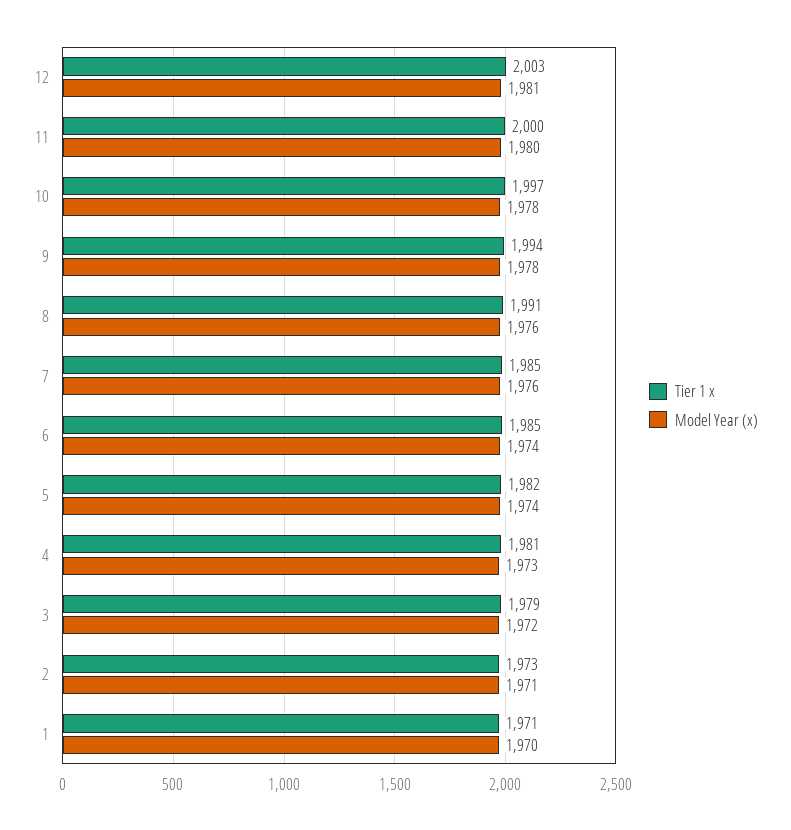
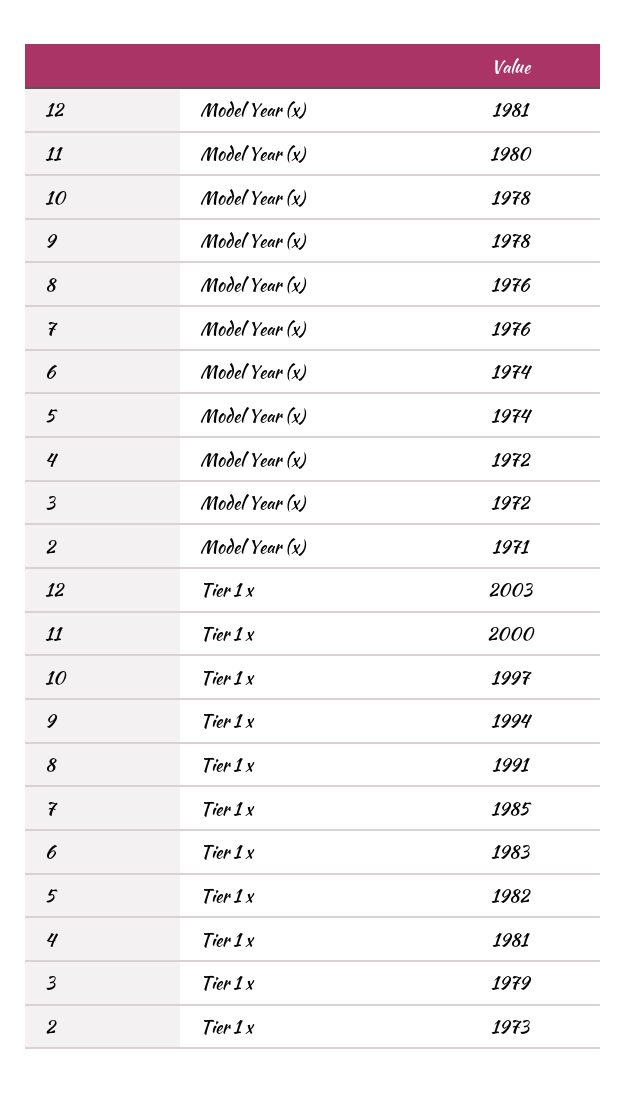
Tier 1 x, 6: 1985 -> 1983
Model Year (x), 4: 1973 -> 1972
Tier 1 x, 1: 1971 -> none
Model Year (x), 1: 1970 -> none

